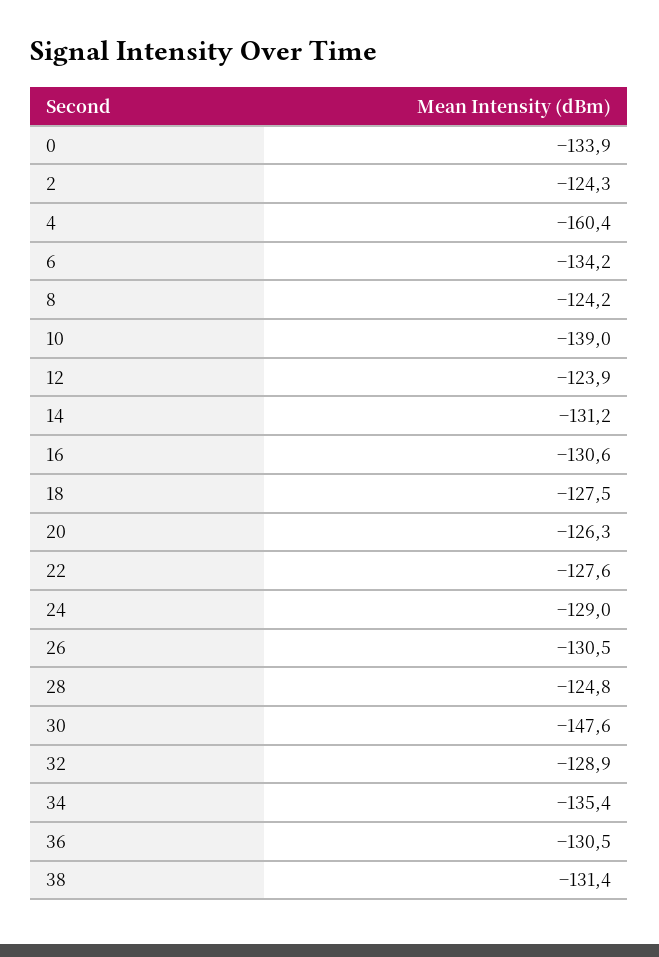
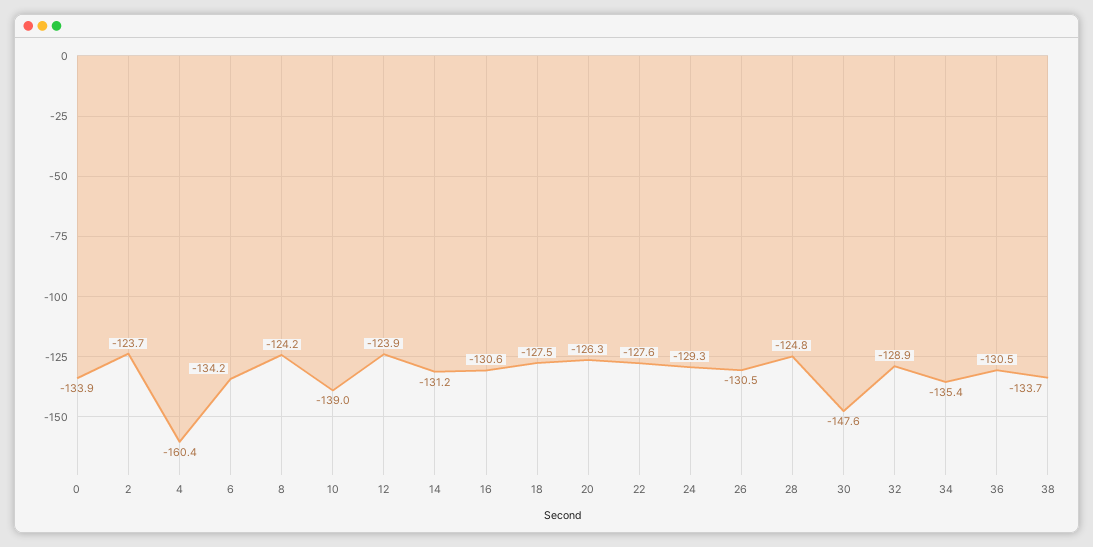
2: -124.3 -> -123.7
24: -129 -> -129.3
38: -131.4 -> -133.7

